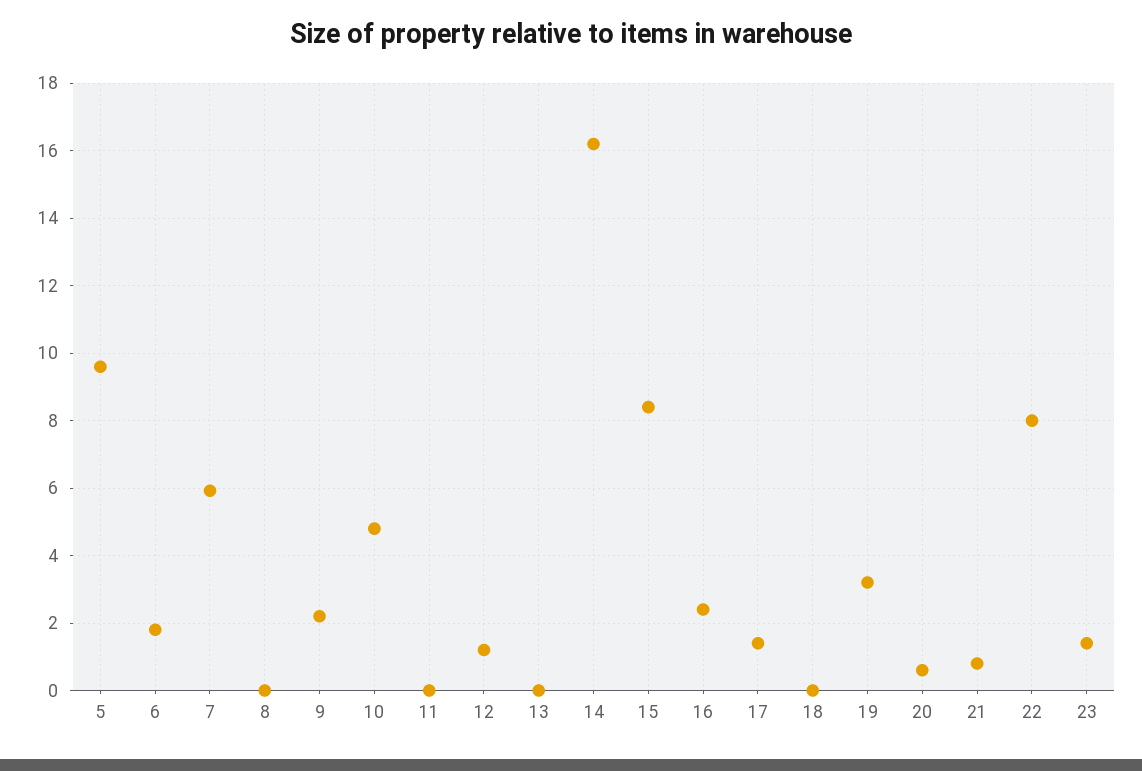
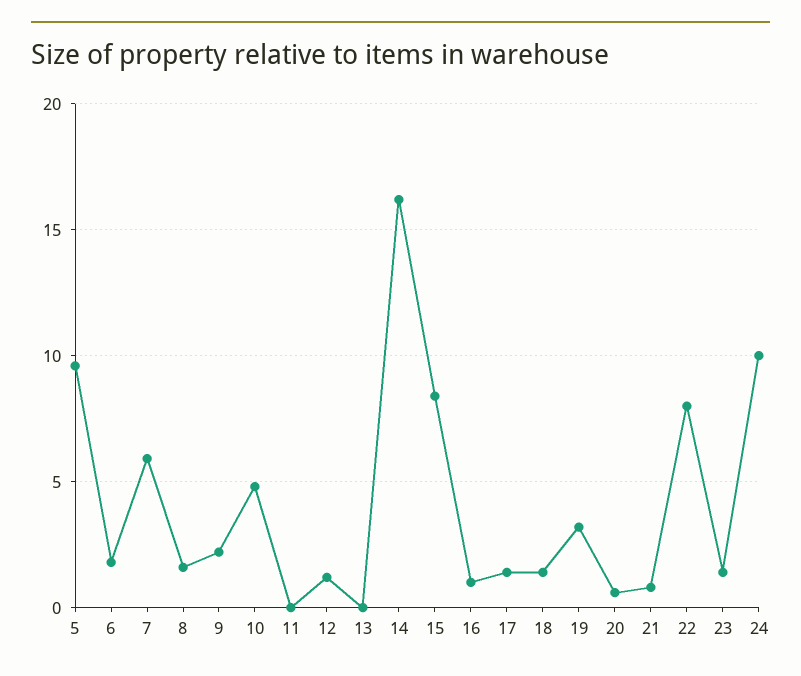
8: 0 -> 1.5
16: 2.4 -> 1
18: 0 -> 1.5
24: none -> 10

